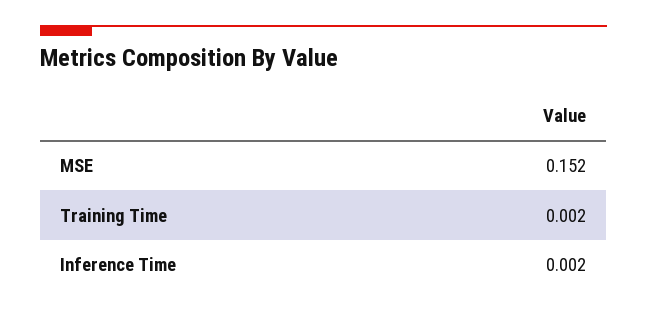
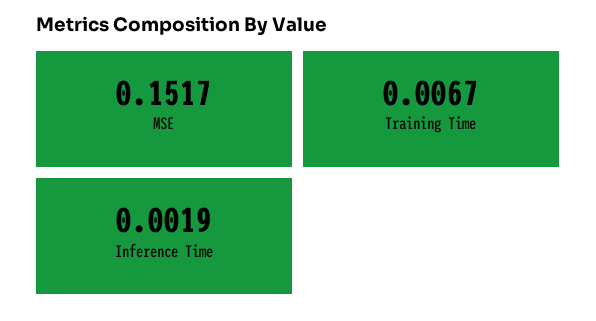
Training Time: 0.002 -> 0.0067

